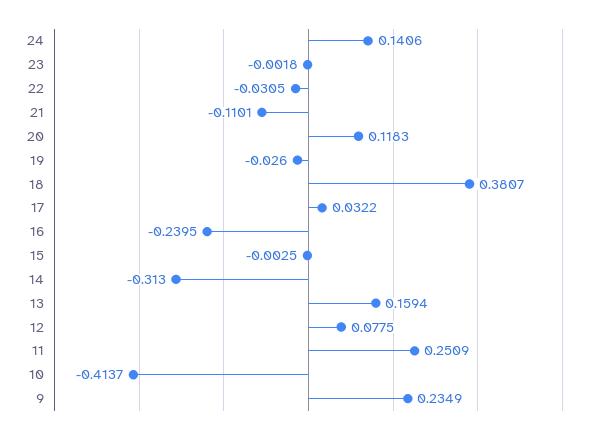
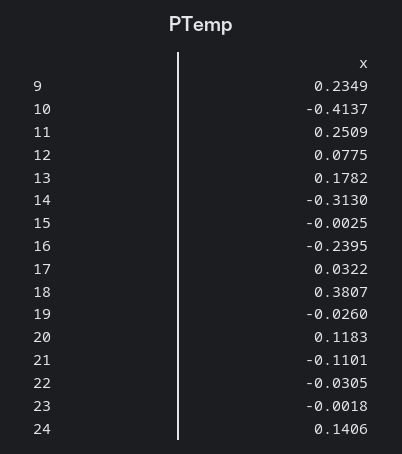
13: 0.1594 -> 0.1782

